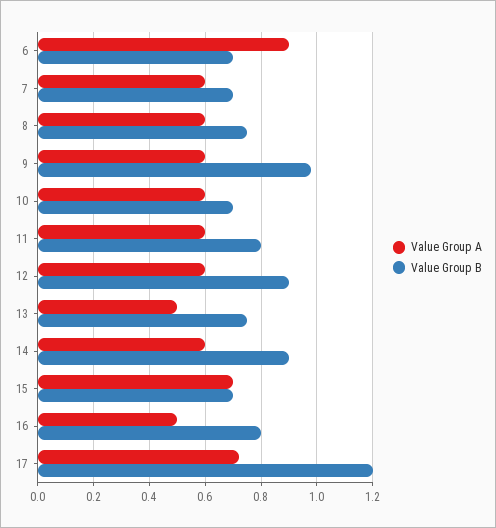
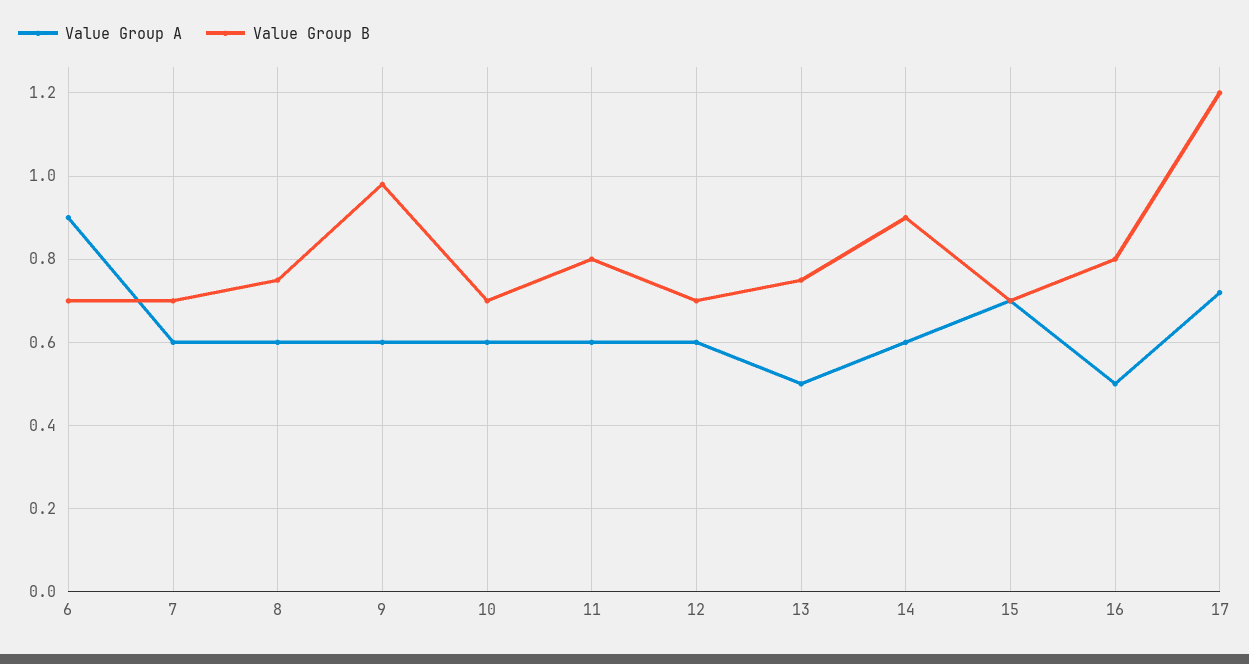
Value Group B, 12: 0.9 -> 0.7

